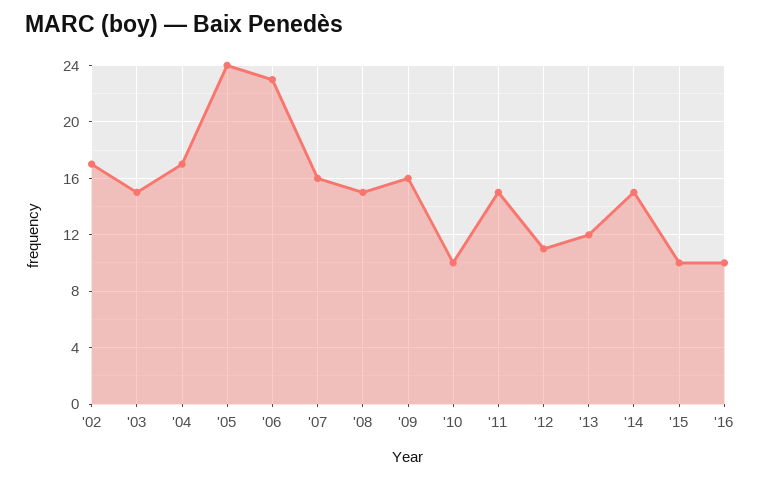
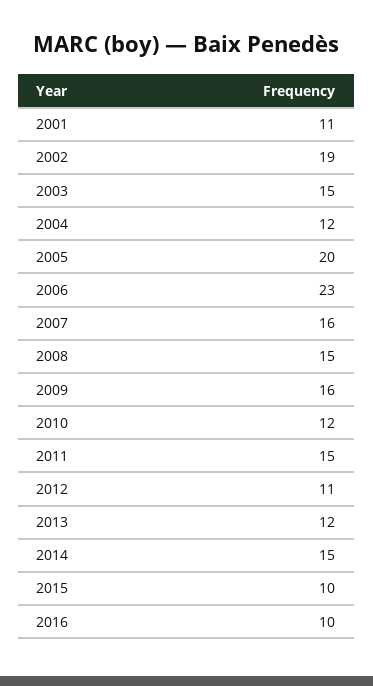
'02: 17 -> 19
'04: 17 -> 12
'05: 24 -> 20
'10: 10 -> 12
2001: none -> 11

